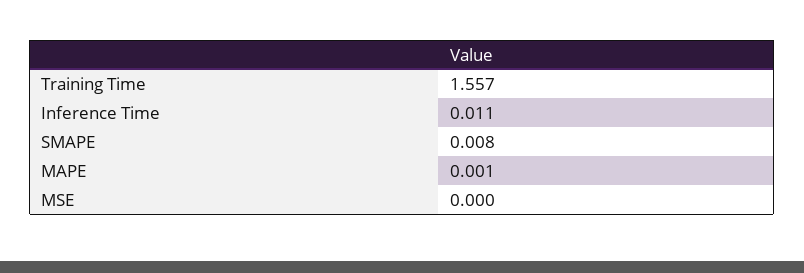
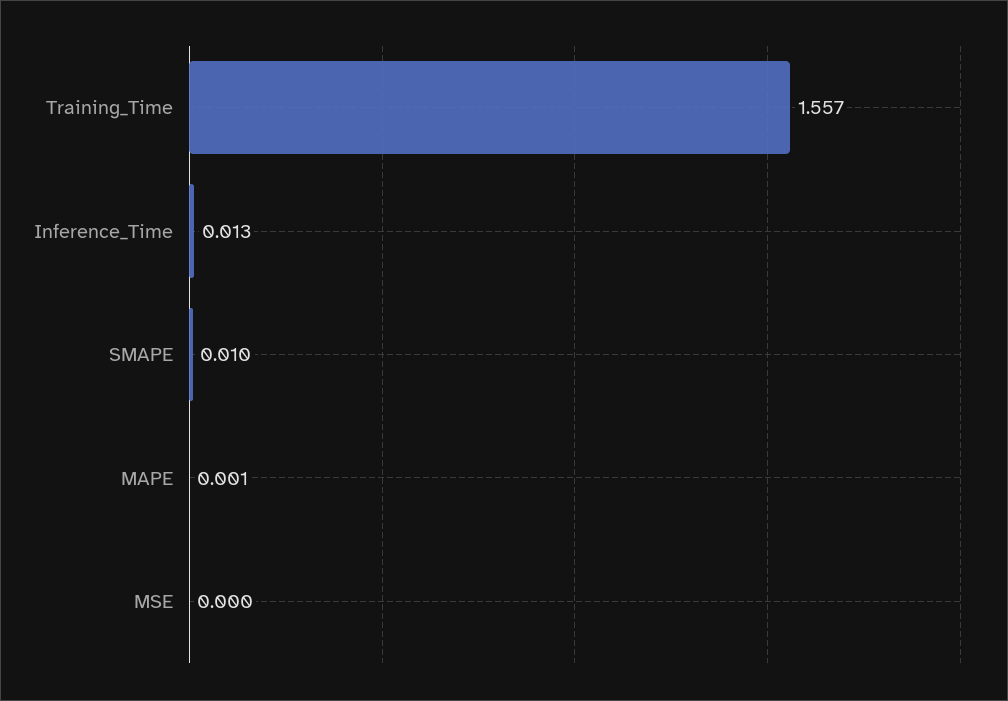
Inference Time: 0.011 -> 0.013
SMAPE: 0.008 -> 0.01

